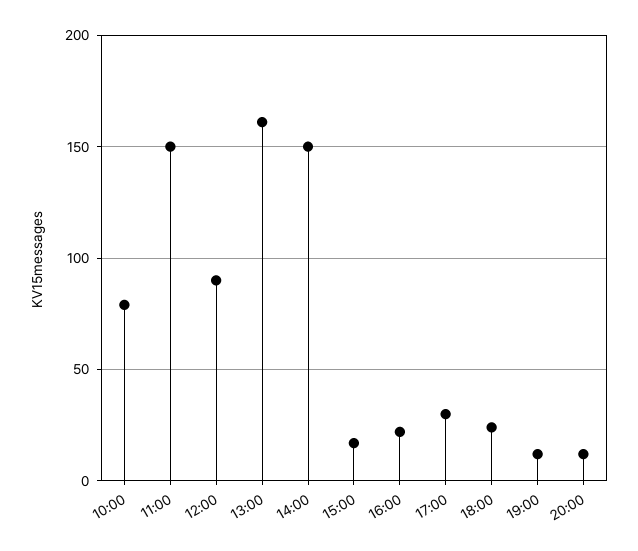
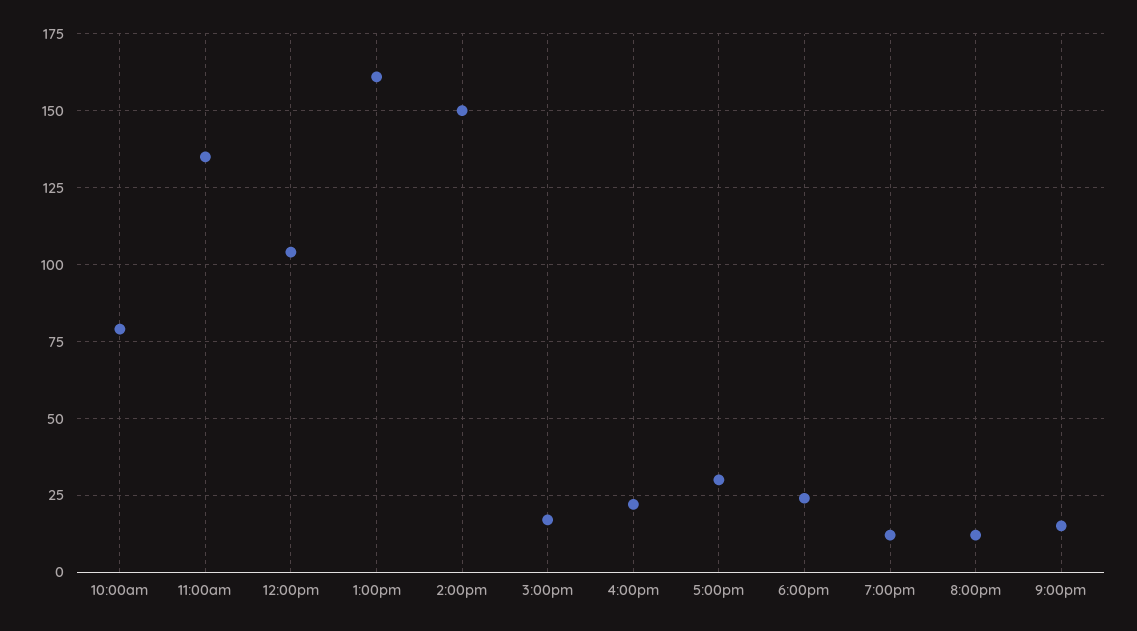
11:00: 150 -> 135
12:00: 90 -> 105
9:00pm: none -> 15

